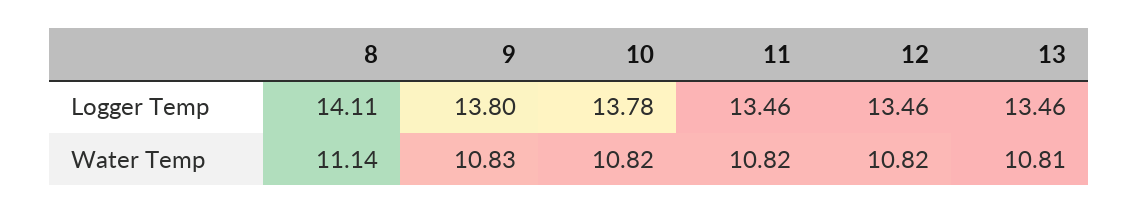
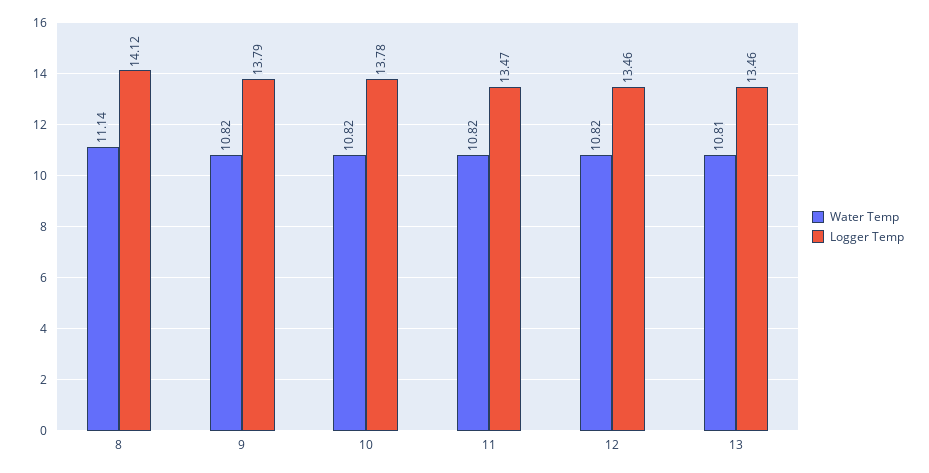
Logger Temp, 8: 14.11 -> 14.12
Logger Temp, 9: 13.8 -> 13.79
Logger Temp, 11: 13.46 -> 13.47
Water Temp, 9: 10.83 -> 10.82

